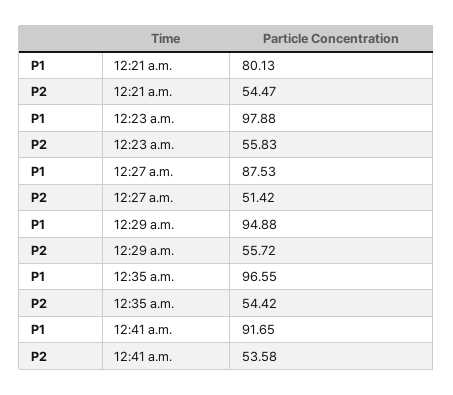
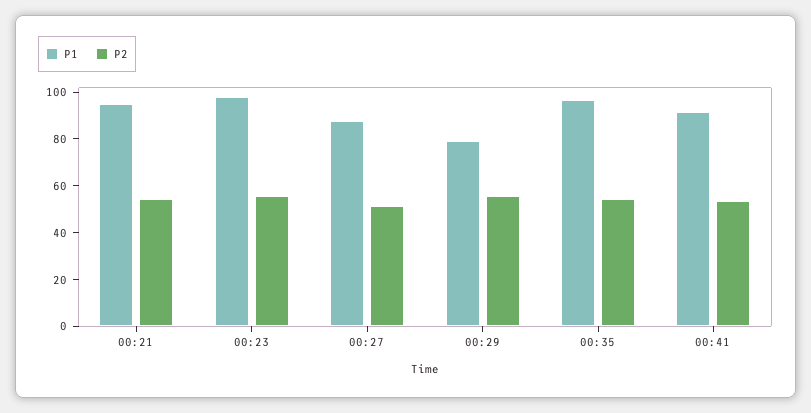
P1, 12:21 a.m.: 80.13 -> 95
P1, 12:29 a.m.: 94.88 -> 80

